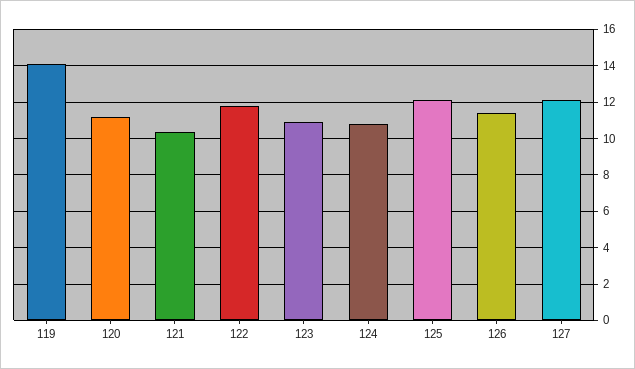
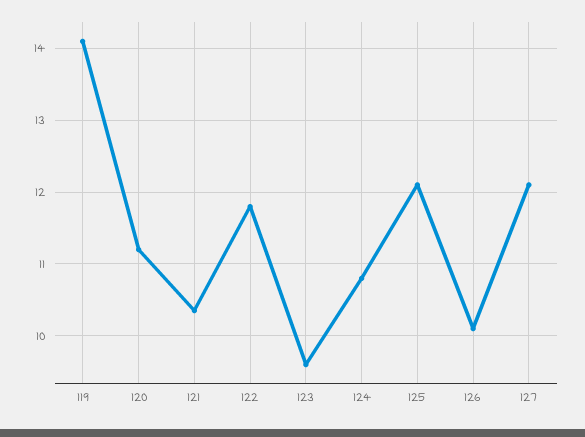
123: 11 -> 9.6
126: 11.5 -> 10.1

